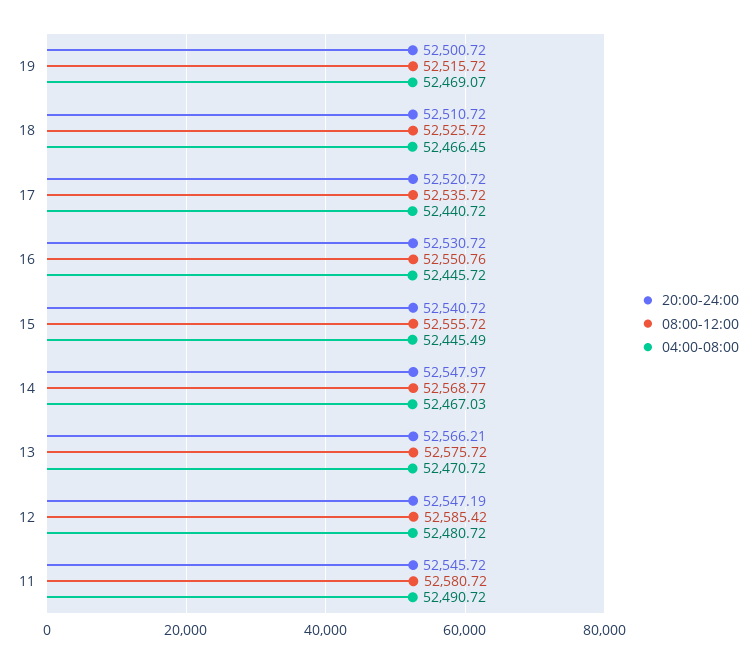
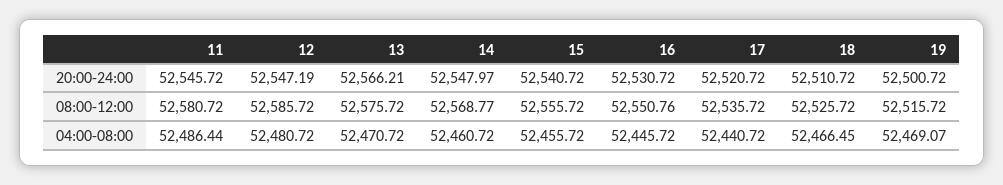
04:00-08:00, 15: 52445.49 -> 52455.72
04:00-08:00, 14: 52467.03 -> 52460.72
08:00-12:00, 12: 52585.42 -> 52585.72
04:00-08:00, 11: 52490.72 -> 52486.44

